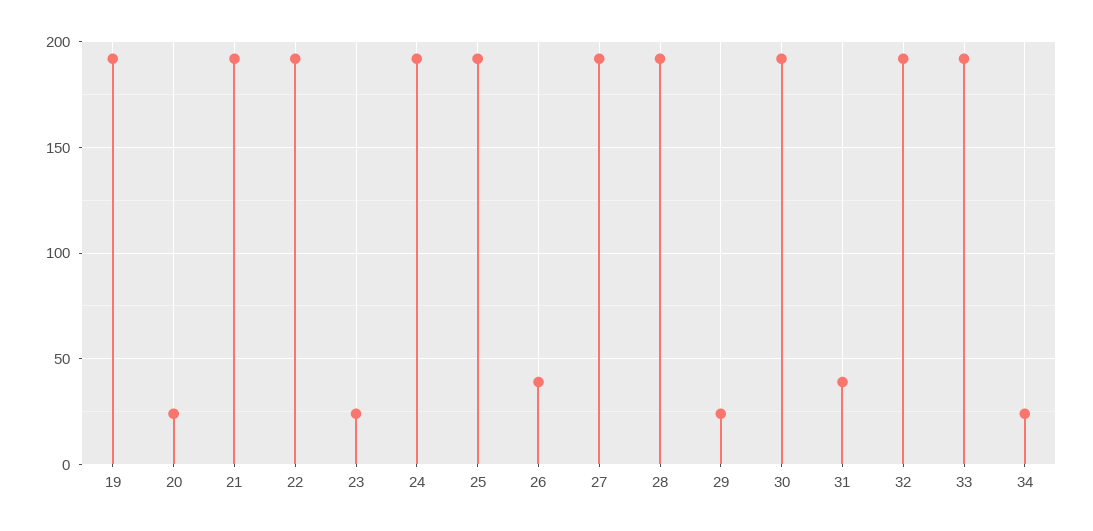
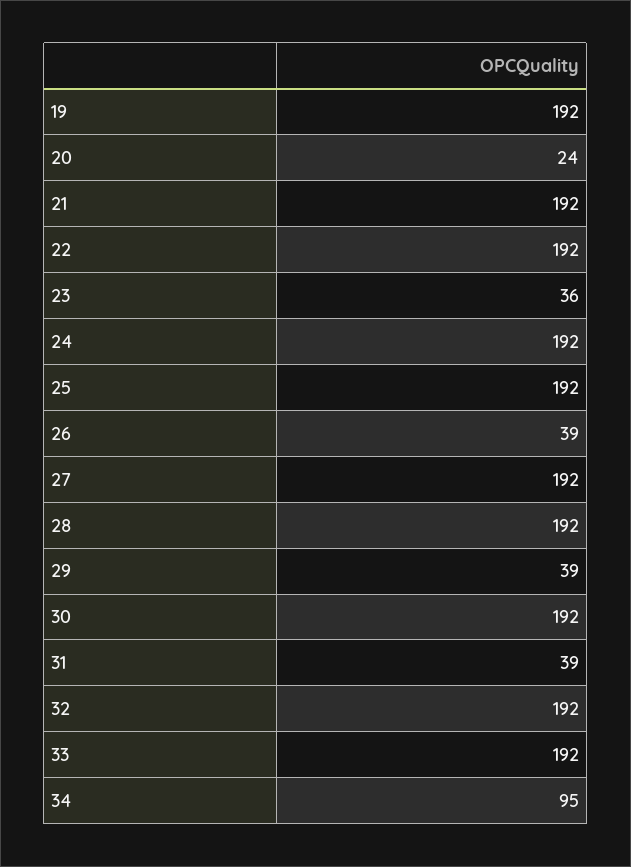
23: 25 -> 36
29: 25 -> 39
34: 25 -> 95

